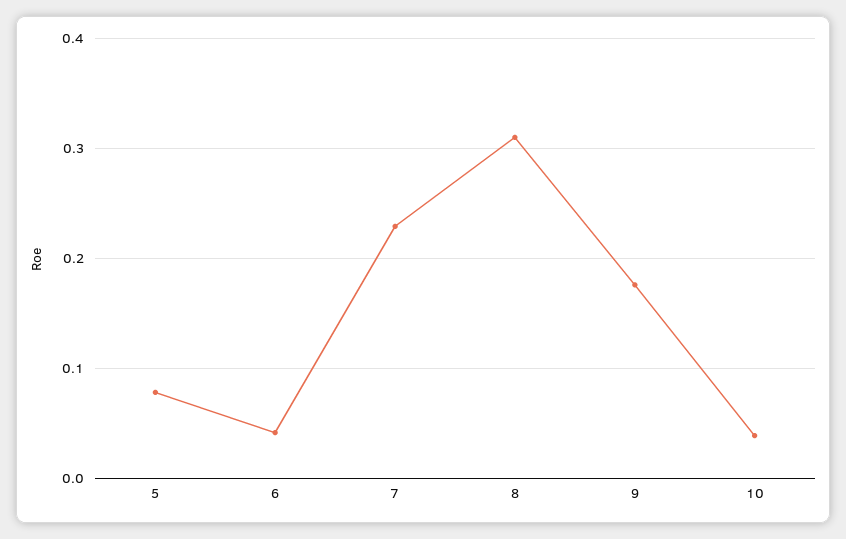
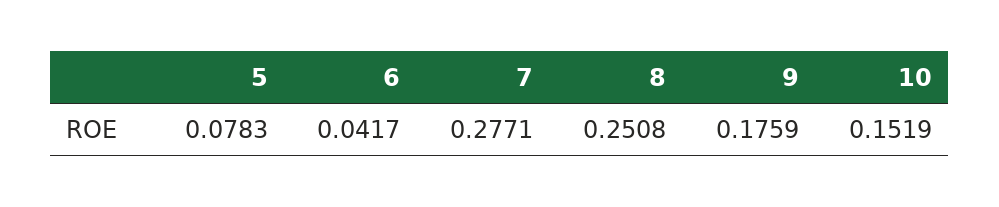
7: 0.23 -> 0.2771
8: 0.31 -> 0.2508
10: 0.04 -> 0.1519

